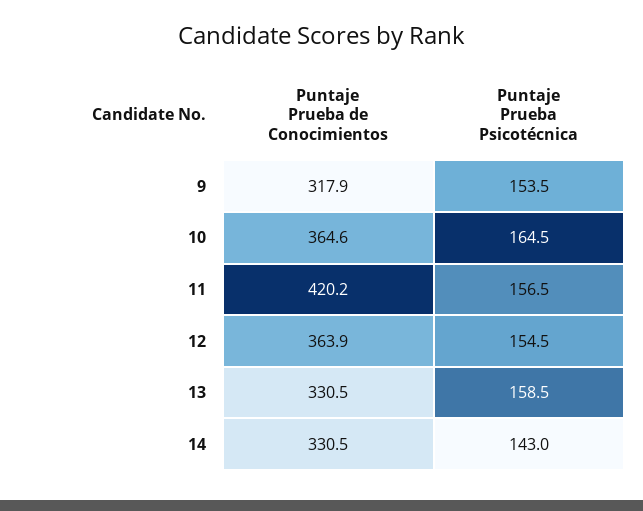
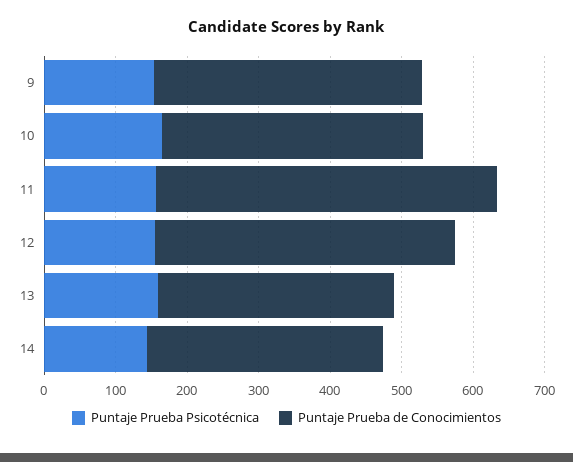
Puntaje Prueba de Conocimientos, 9: 317.9 -> 380
Puntaje Prueba de Conocimientos, 11: 420.2 -> 480
Puntaje Prueba de Conocimientos, 12: 363.9 -> 420

